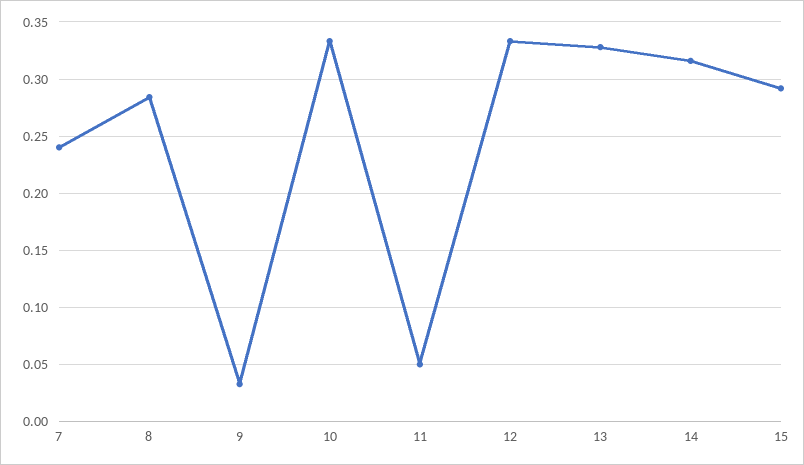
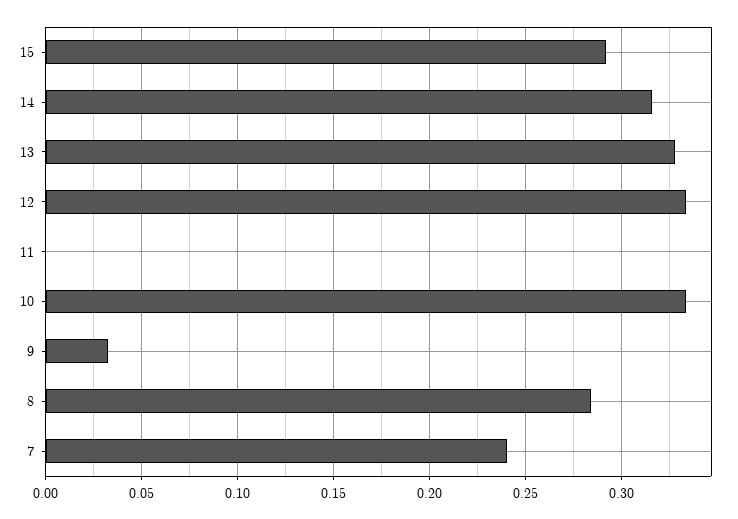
11: 0.05 -> 0

